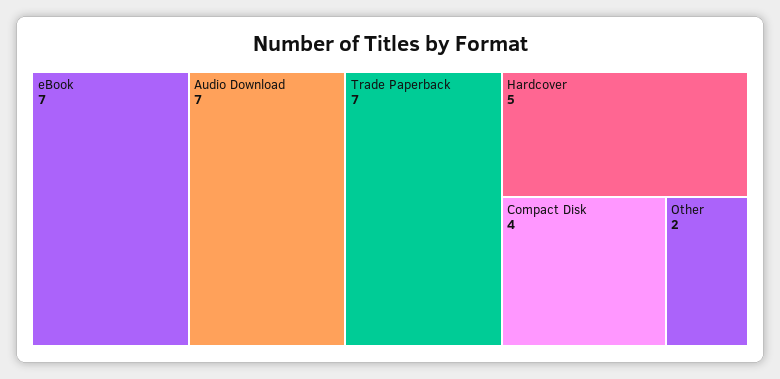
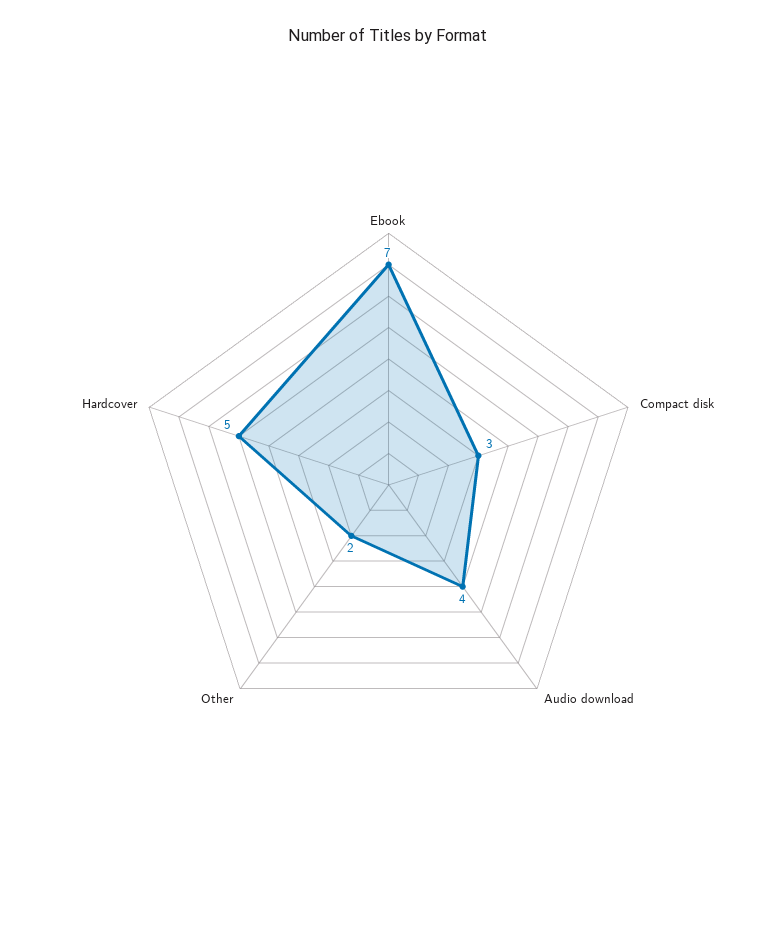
Audio Download: 7 -> 4
Trade Paperback: 7 -> none
Compact Disk: 4 -> 3

